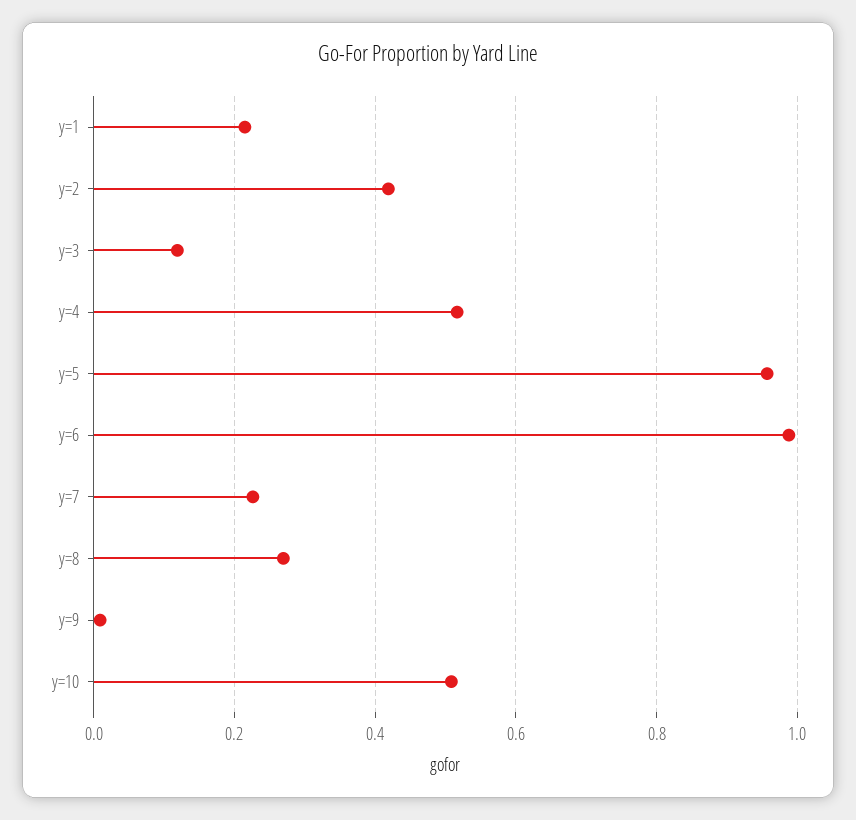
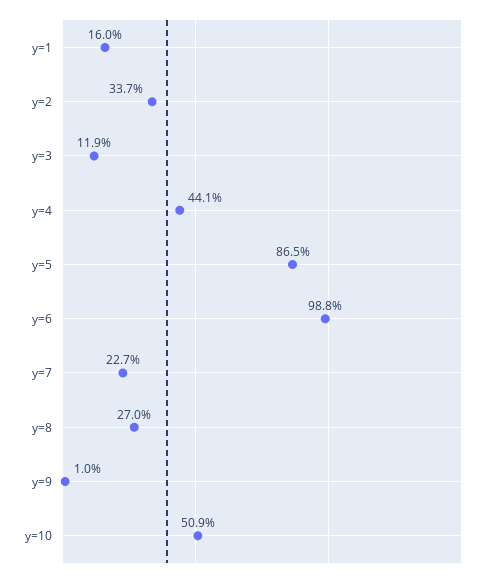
y=1: 0.22 -> 0.16
y=2: 0.42 -> 0.337
y=4: 0.52 -> 0.441
y=5: 0.96 -> 0.865

